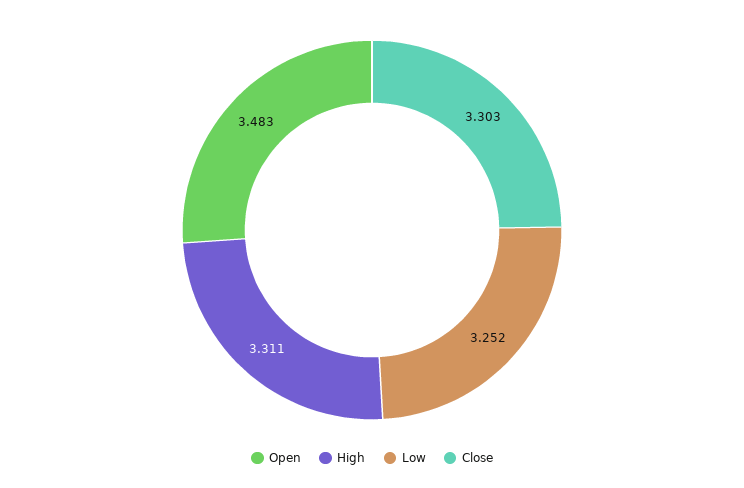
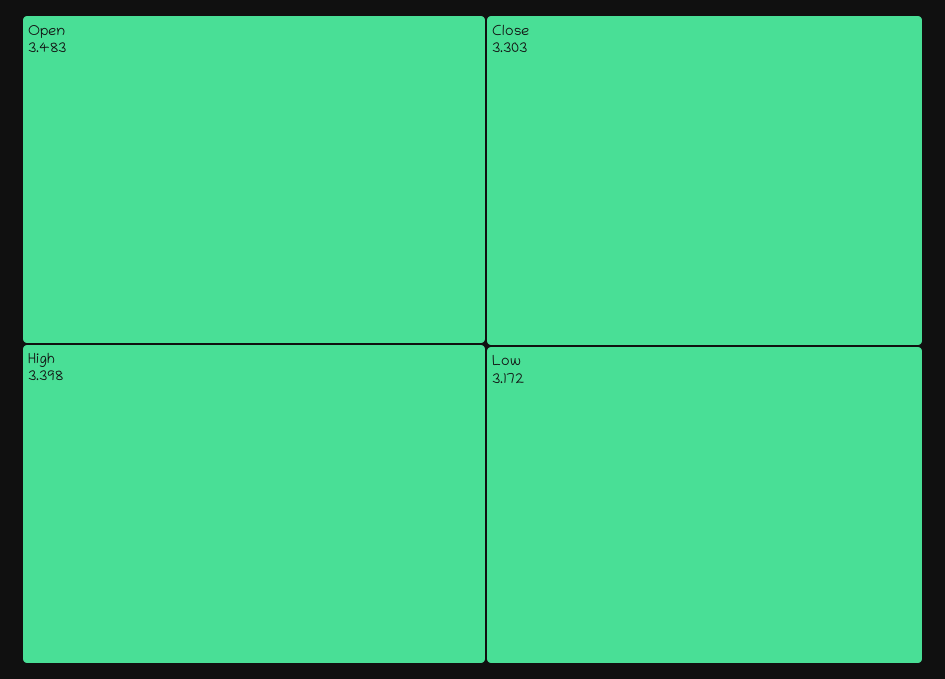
High: 3.311 -> 3.398
Low: 3.252 -> 3.172

